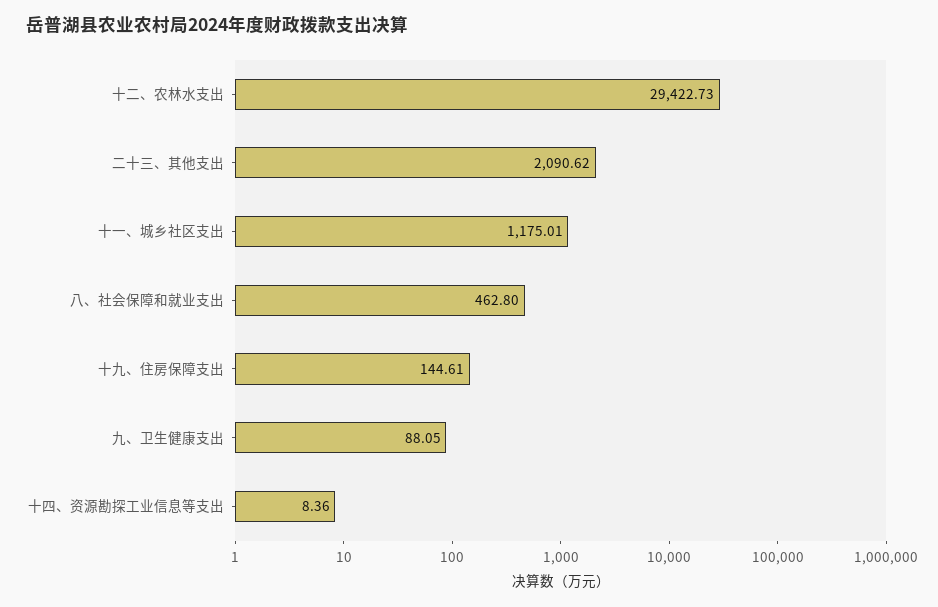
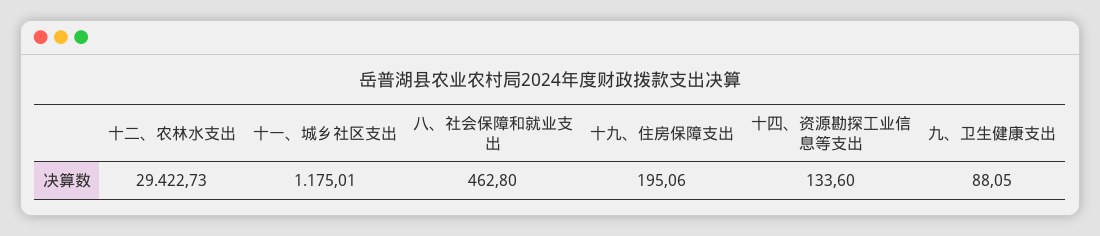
二十三、其他支出: 2090.62 -> none
十九、住房保障支出: 144.61 -> 195.06
十四、资源勘探工业信息等支出: 8.36 -> 133.6

